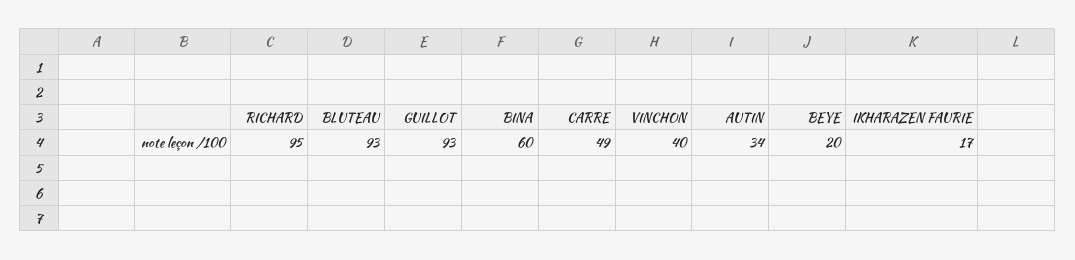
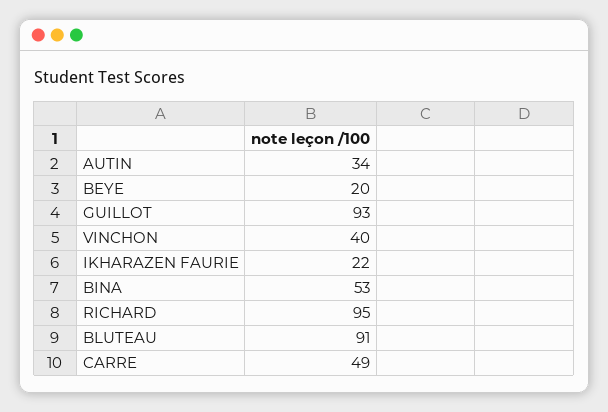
BLUTEAU: 93 -> 91
BINA: 60 -> 53
IKHARAZEN FAURIE: 17 -> 22

